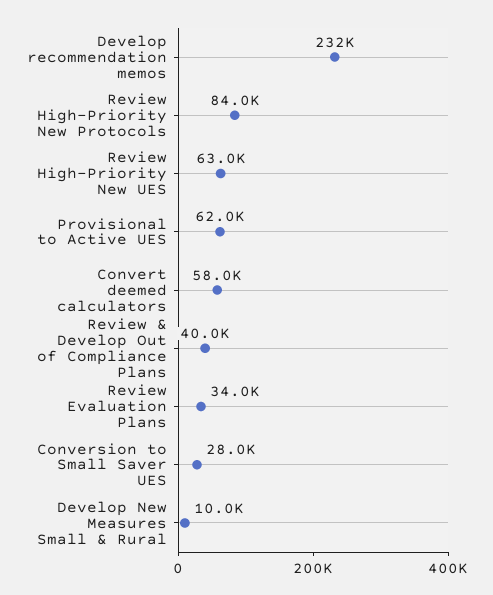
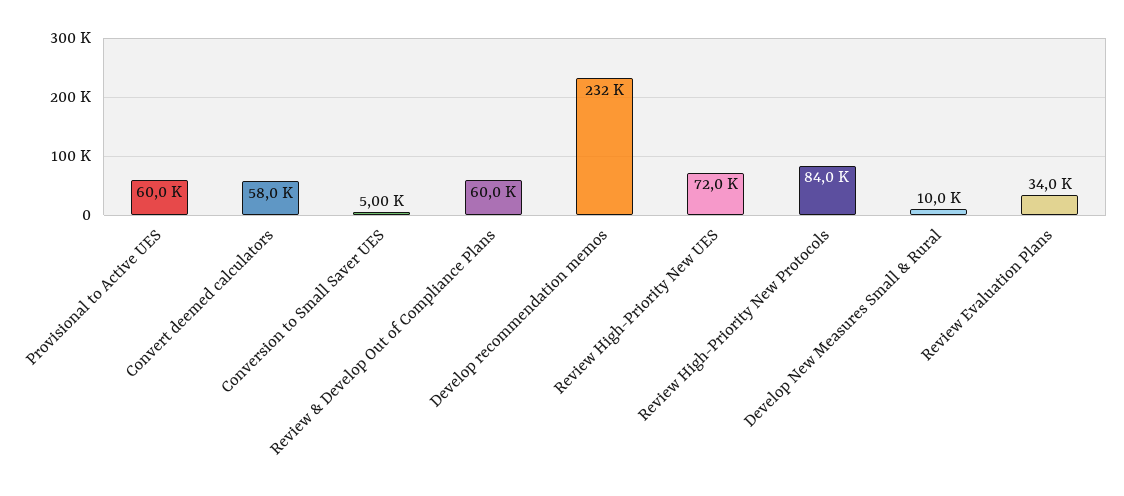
Review High-Priority New UES: 63000 -> 72000
Provisional to Active UES: 62000 -> 60000
Review & Develop Out of Compliance Plans: 40000 -> 60000
Conversion to Small Saver UES: 28000 -> 5000

